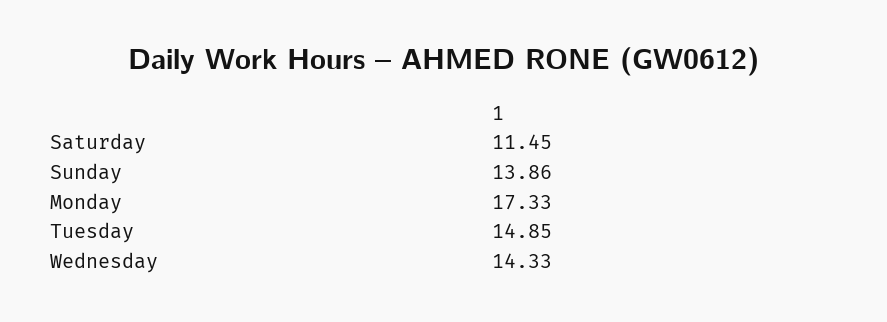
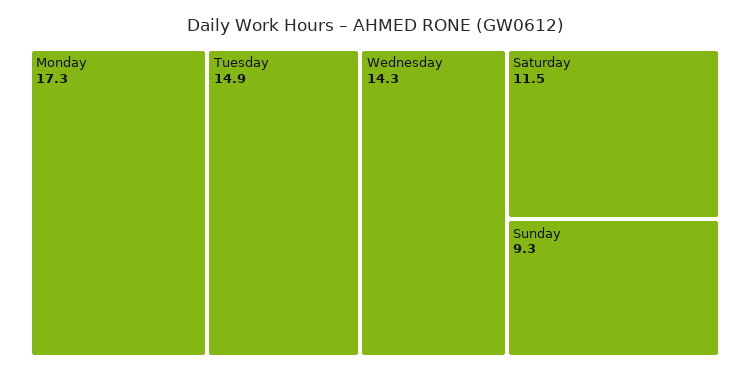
Sunday: 13.86 -> 9.3

